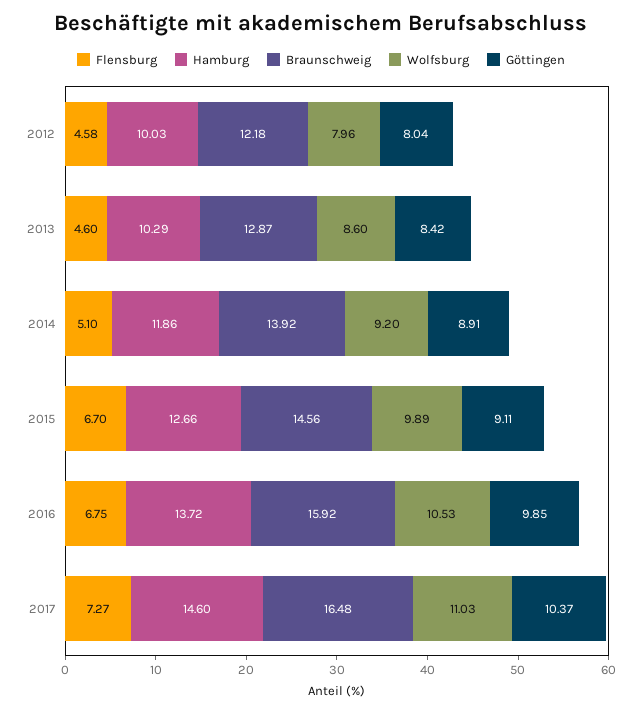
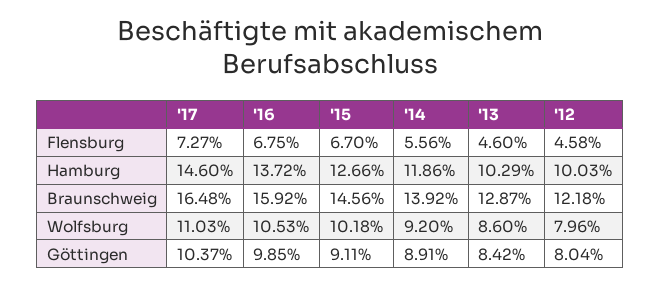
Flensburg, 2014: 5.1 -> 5.56
Wolfsburg, 2015: 9.89 -> 10.18

